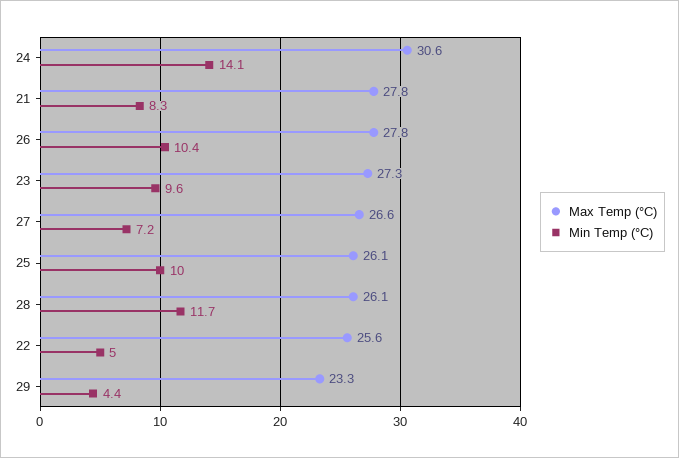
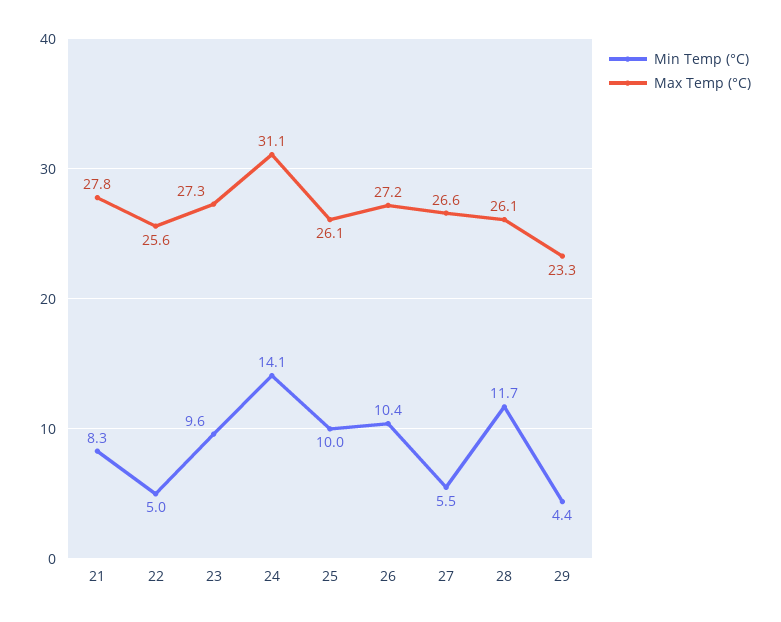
Max Temp (°C), 24: 30.6 -> 31.1
Max Temp (°C), 26: 27.8 -> 27.2
Min Temp (°C), 27: 7.2 -> 5.5

